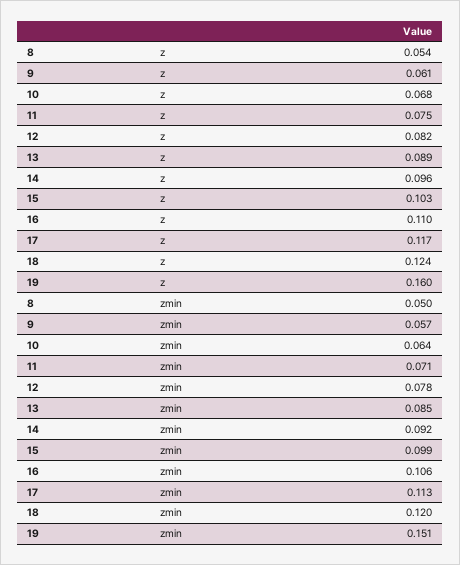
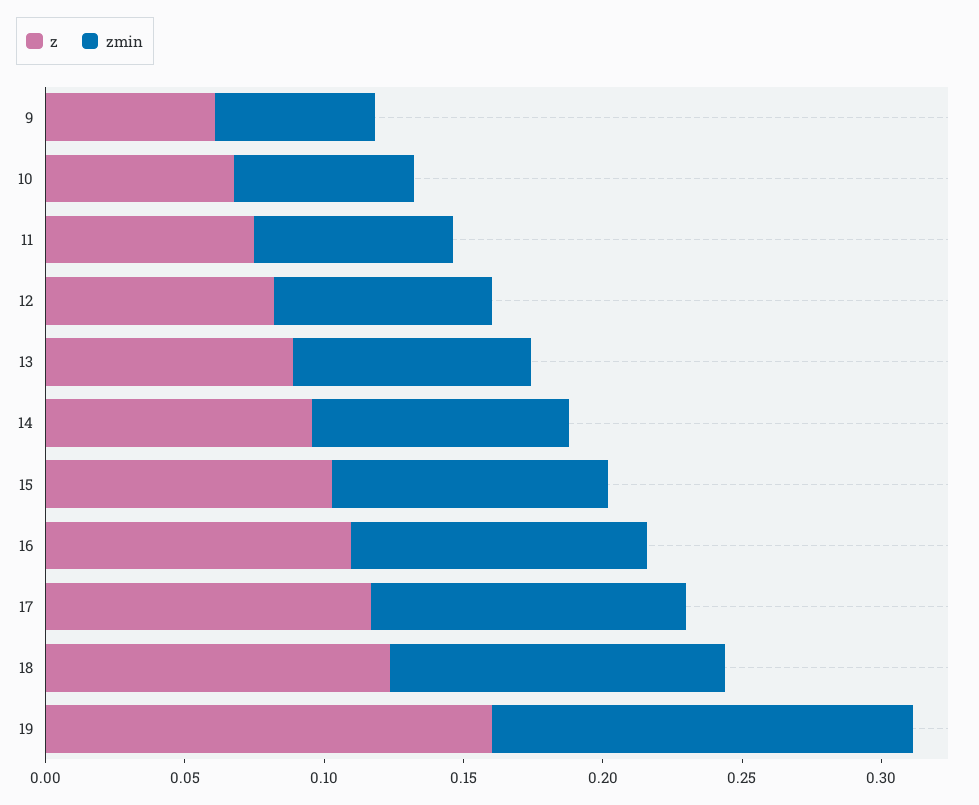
z, 8: 0.054 -> none
zmin, 8: 0.05 -> none

